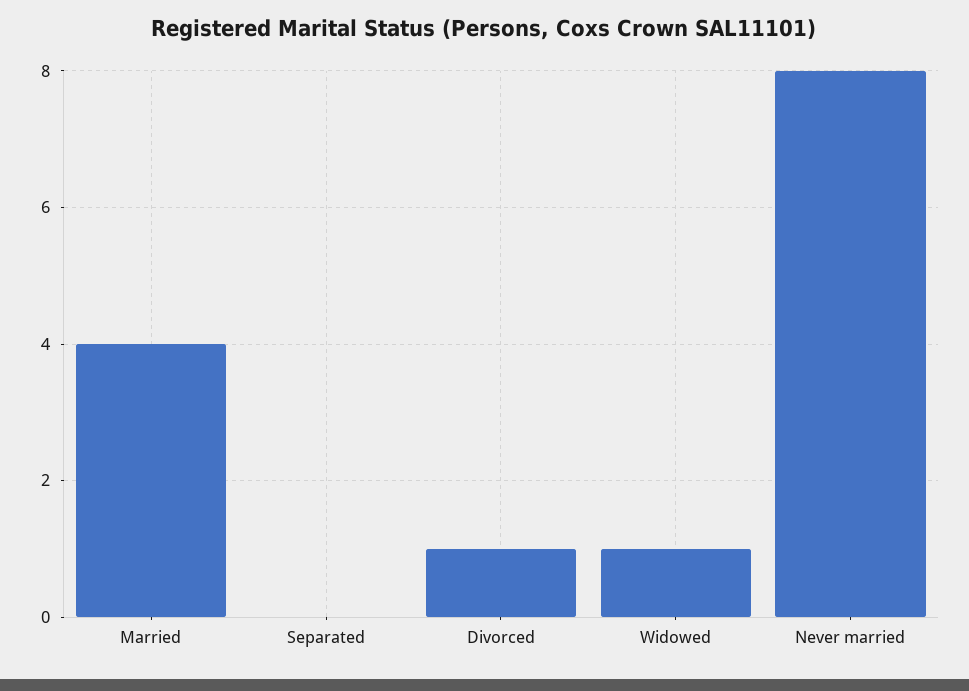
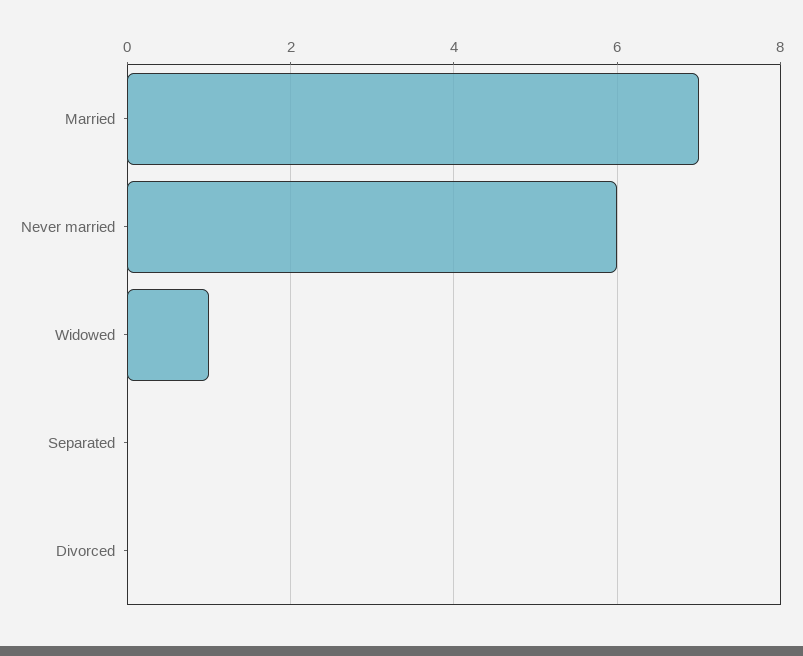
Married: 4 -> 7
Divorced: 1 -> 0
Never married: 8 -> 6

